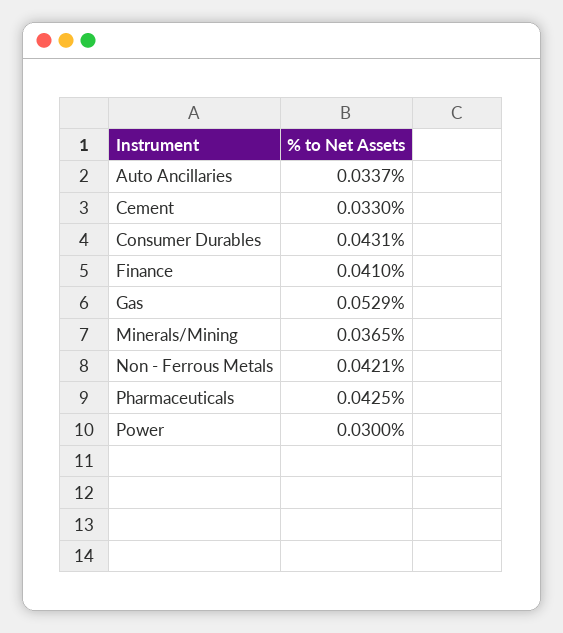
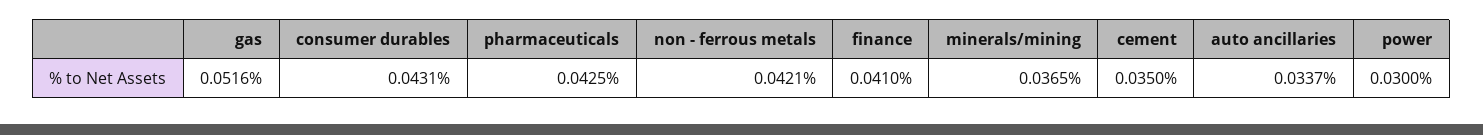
Cement: 0.033 -> 0.035
Gas: 0.0529 -> 0.0516

